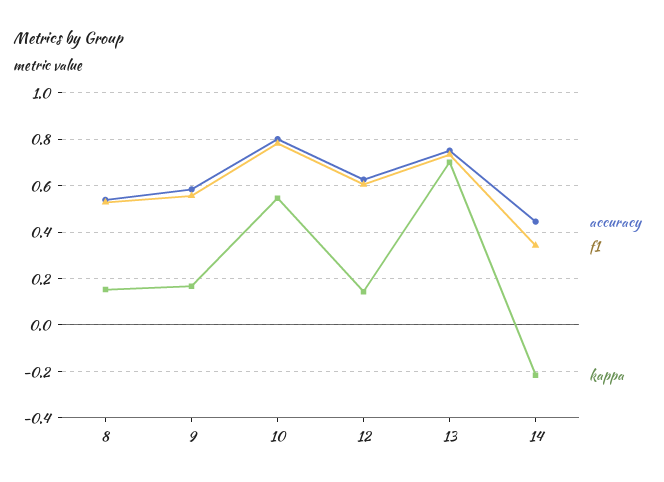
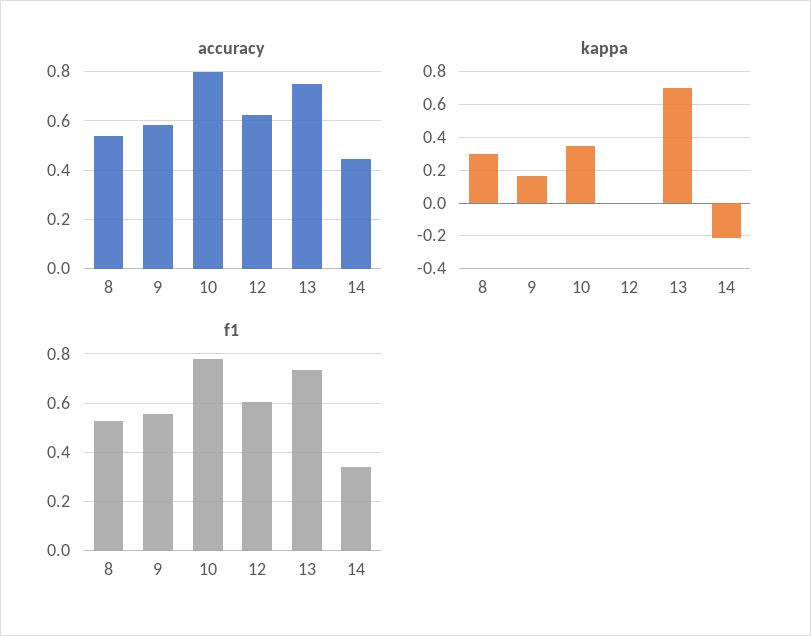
kappa, 8: 0.15 -> 0.3
kappa, 10: 0.55 -> 0.35
kappa, 12: 0.15 -> 0

